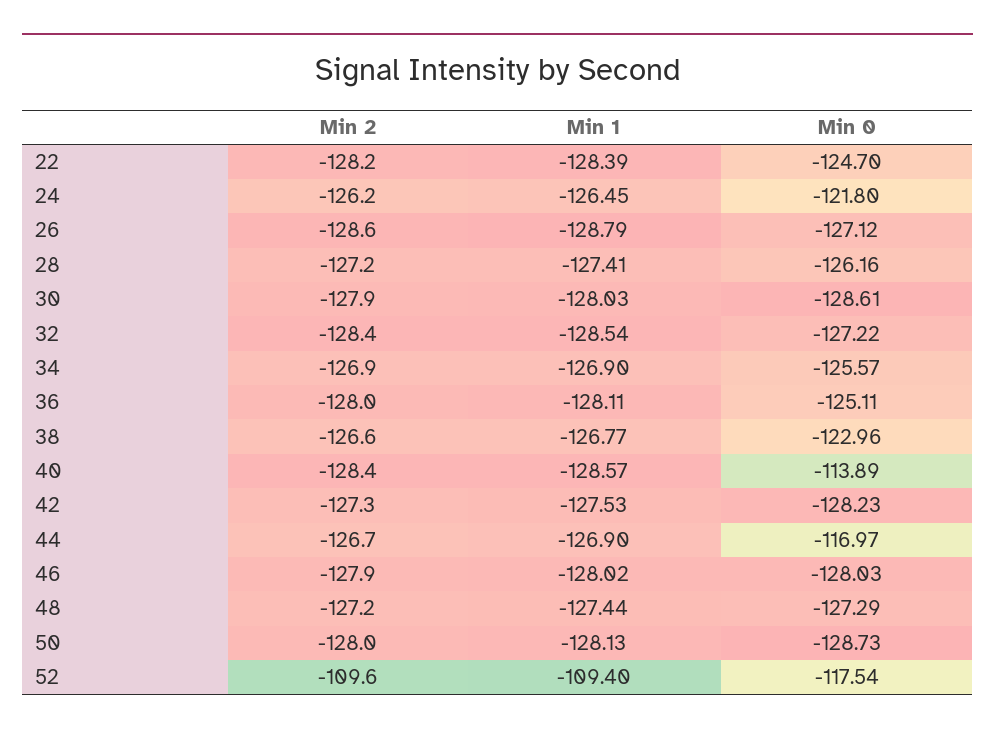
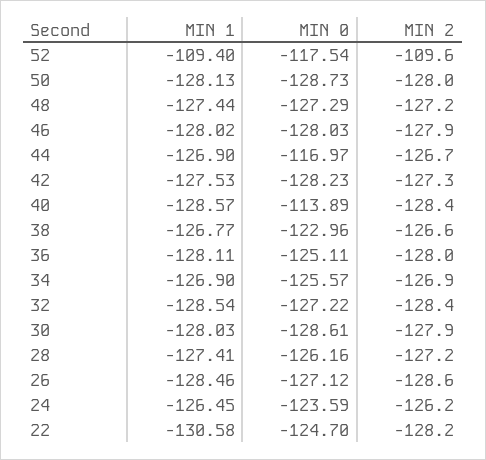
Min 1, 22: -128.39 -> -130.58
Min 0, 24: -121.8 -> -123.59
Min 1, 26: -128.79 -> -128.46

